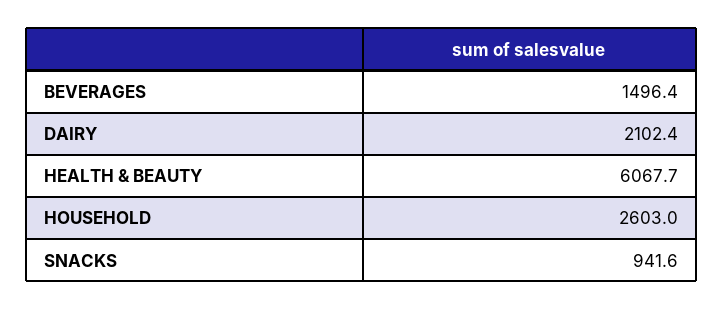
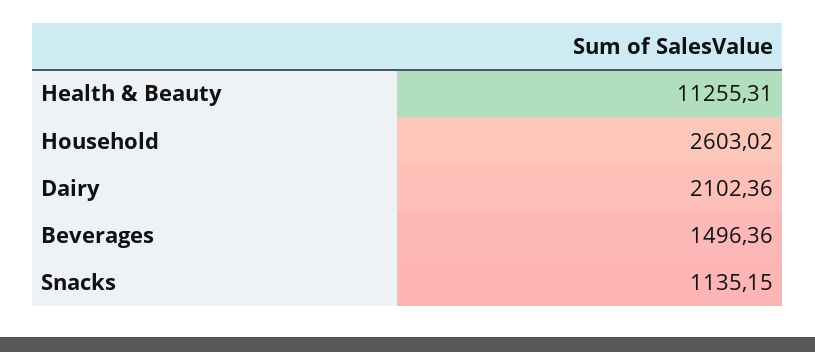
HEALTH & BEAUTY: 6067.7 -> 11255.31
SNACKS: 941.6 -> 1135.15

